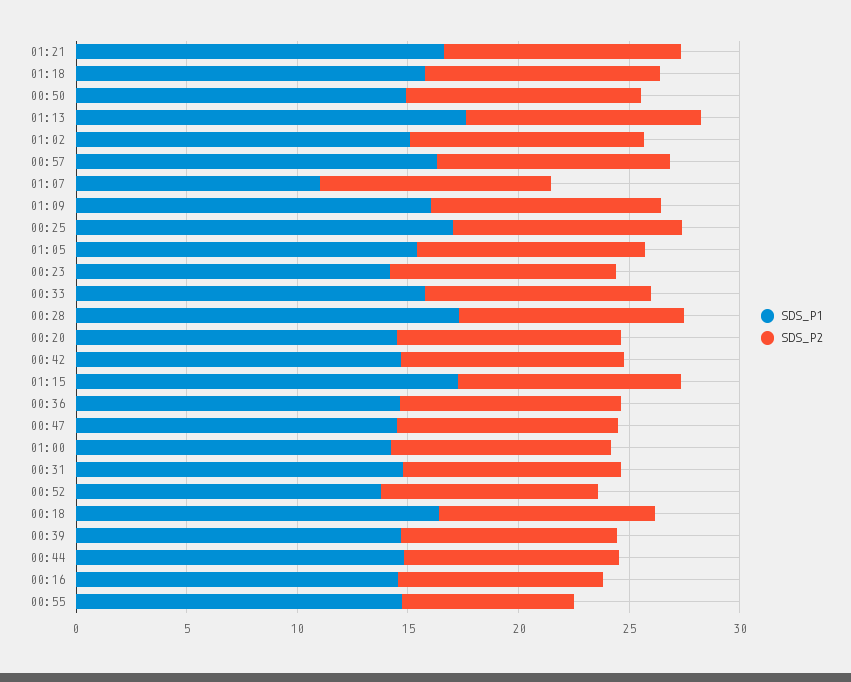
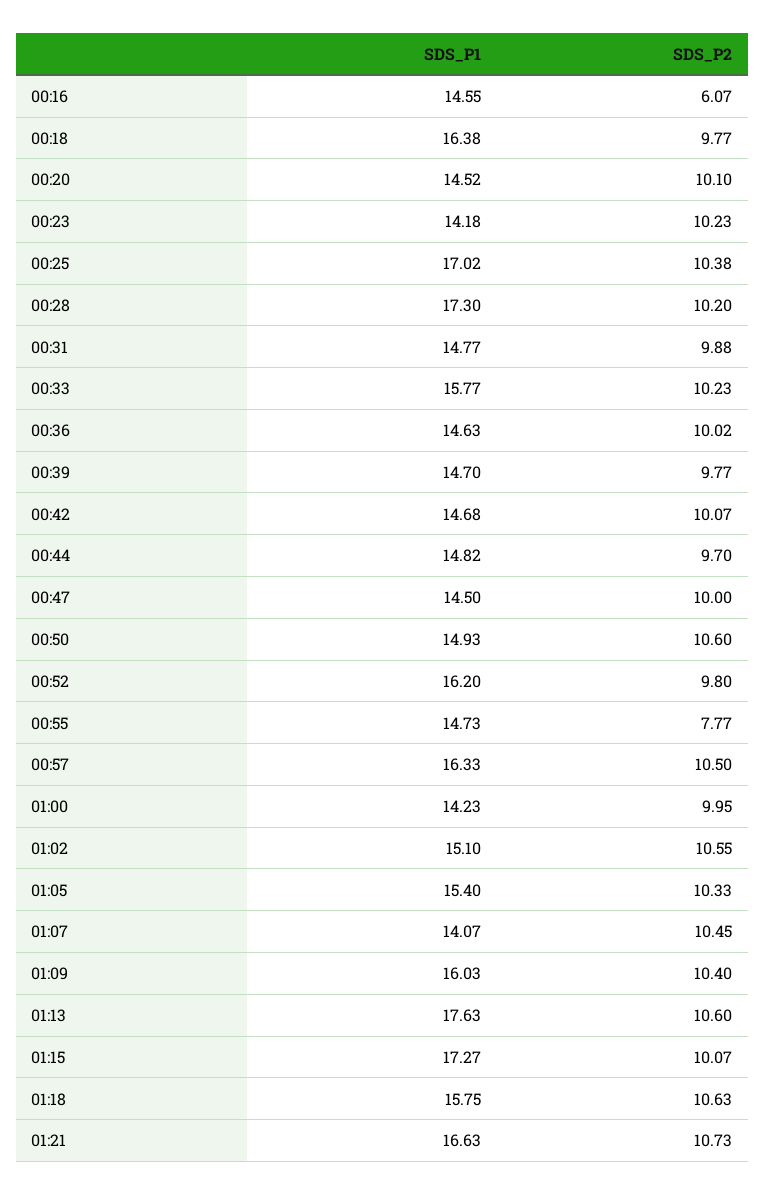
SDS_P1, 01:07: 11 -> 14.07
SDS_P1, 00:52: 14 -> 16.2
SDS_P2, 00:16: 9 -> 6.07

